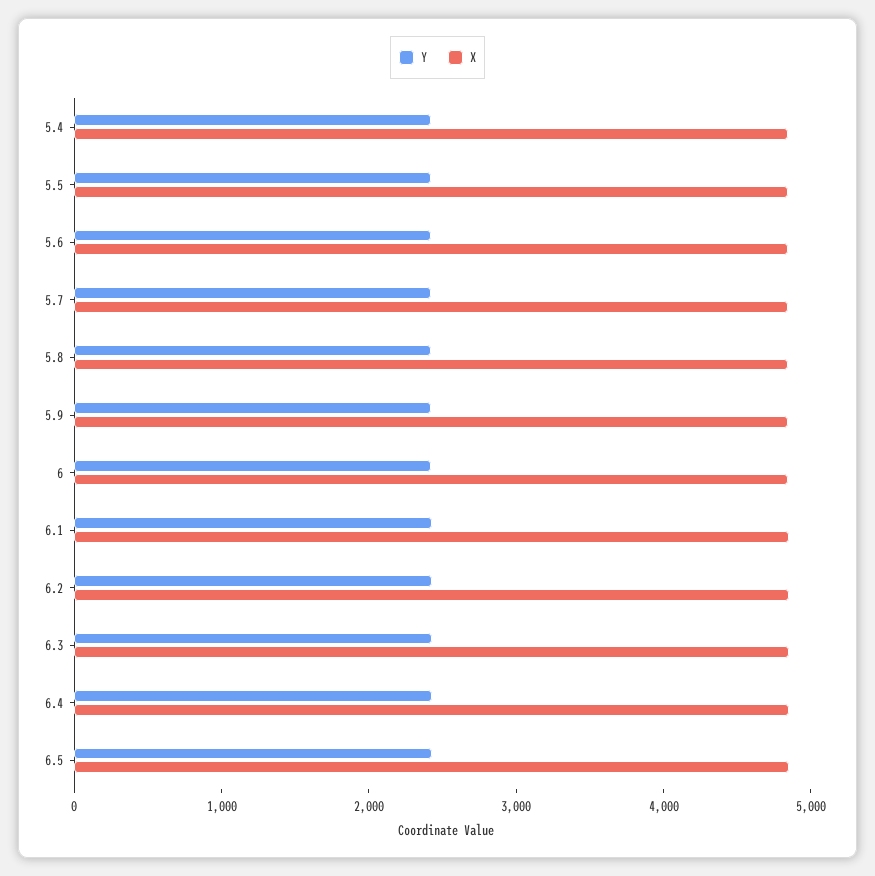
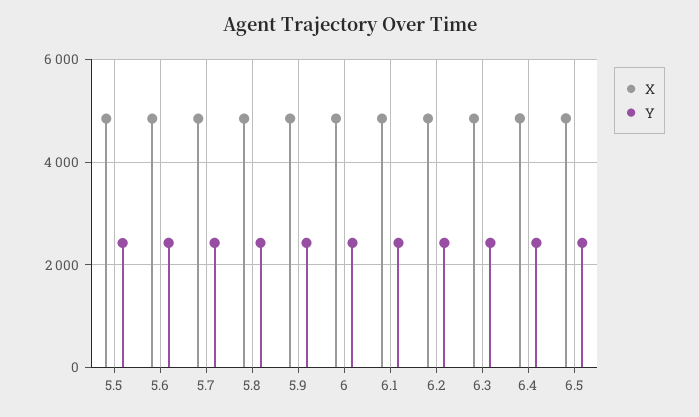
Y, 5.4: 2400 -> none
X, 5.4: 4800 -> none

